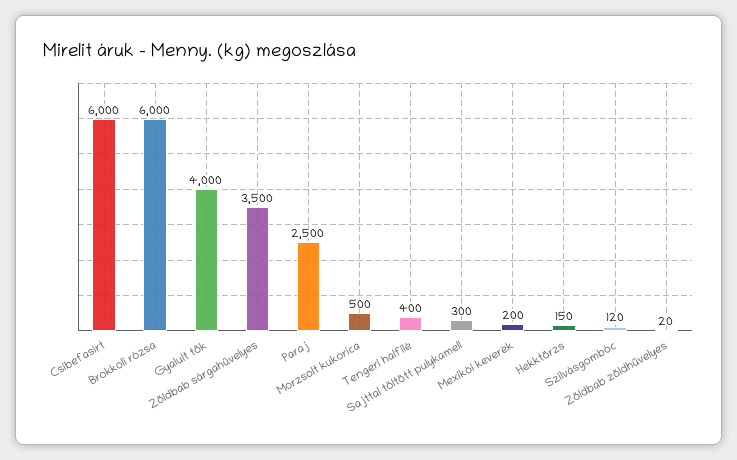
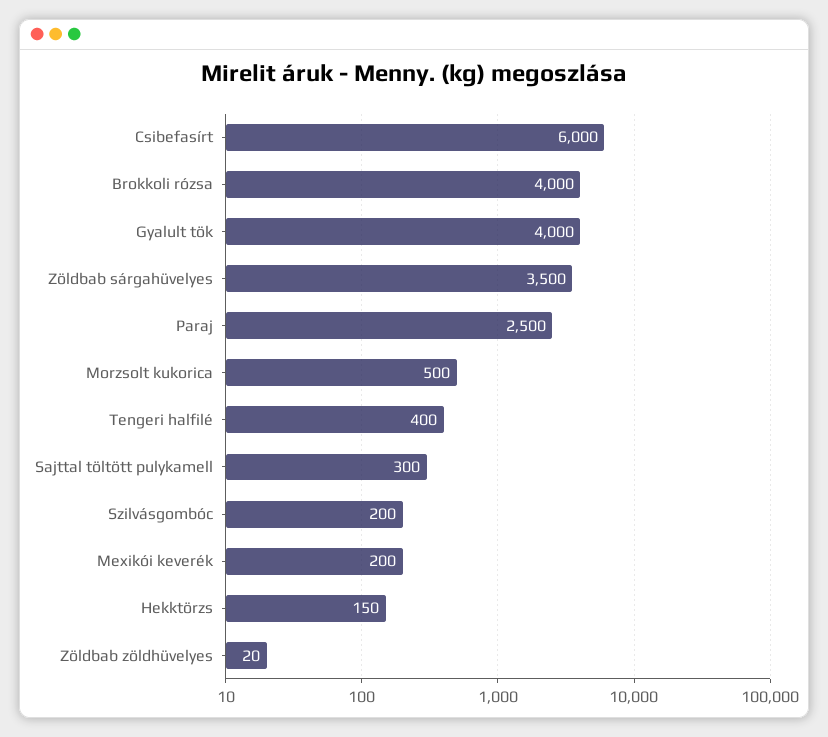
Brokkoli rózsa: 6000 -> 4000
Szilvásgombóc: 120 -> 200

